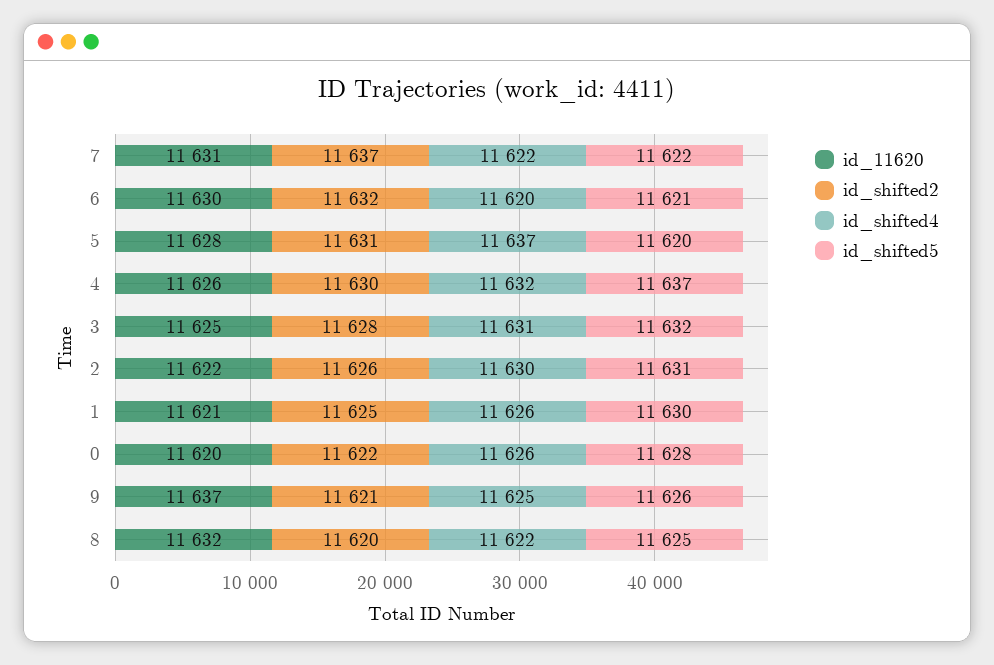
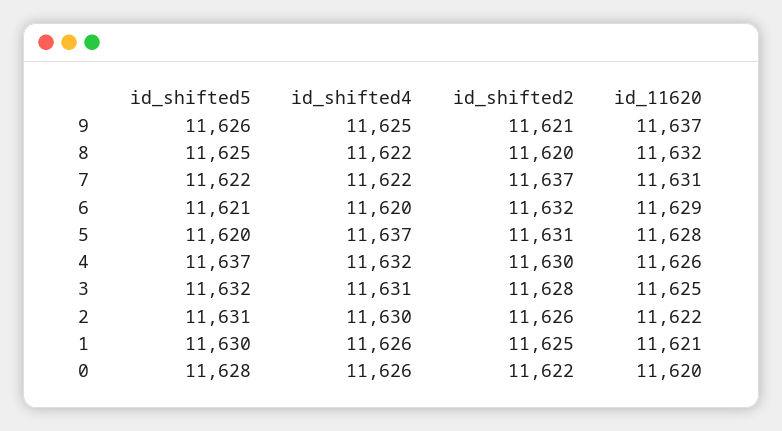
id_11620, 6: 11630 -> 11629

